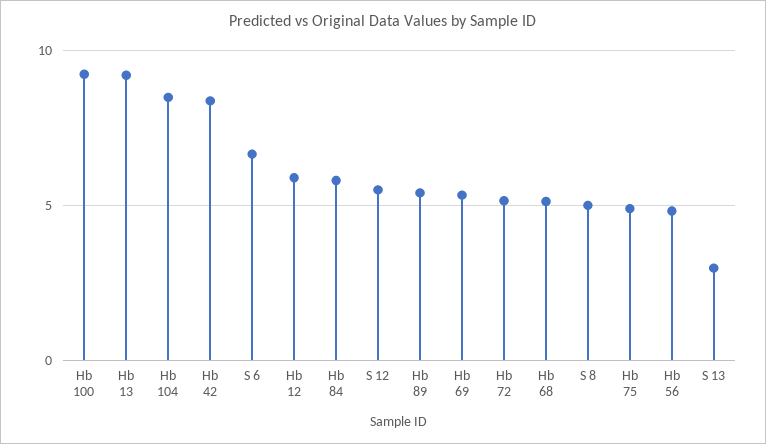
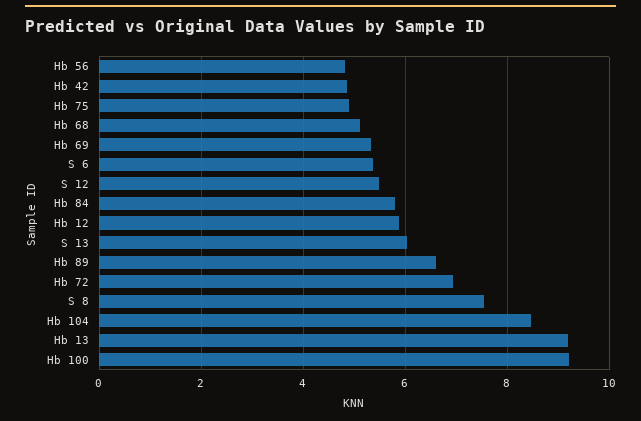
Hb 42: 8.5 -> 4.8
S 6: 6.5 -> 5.4
Hb 89: 5.5 -> 6.6
Hb 72: 5 -> 7
S 8: 5 -> 7.6
S 13: 3 -> 6

